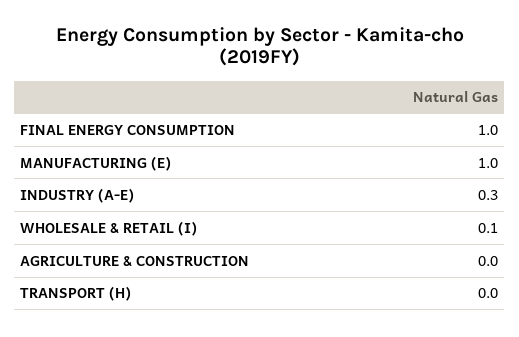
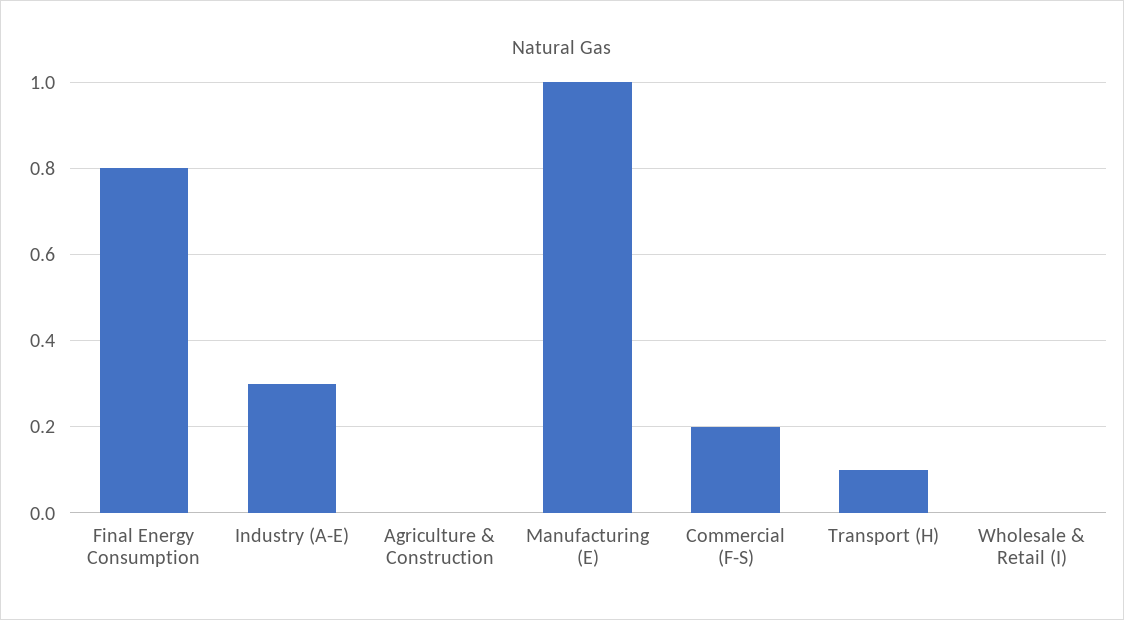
FINAL ENERGY CONSUMPTION: 1 -> 0.8
WHOLESALE & RETAIL (I): 0.1 -> 0
TRANSPORT (H): 0 -> 0.1
Commercial (F-S): none -> 0.2

